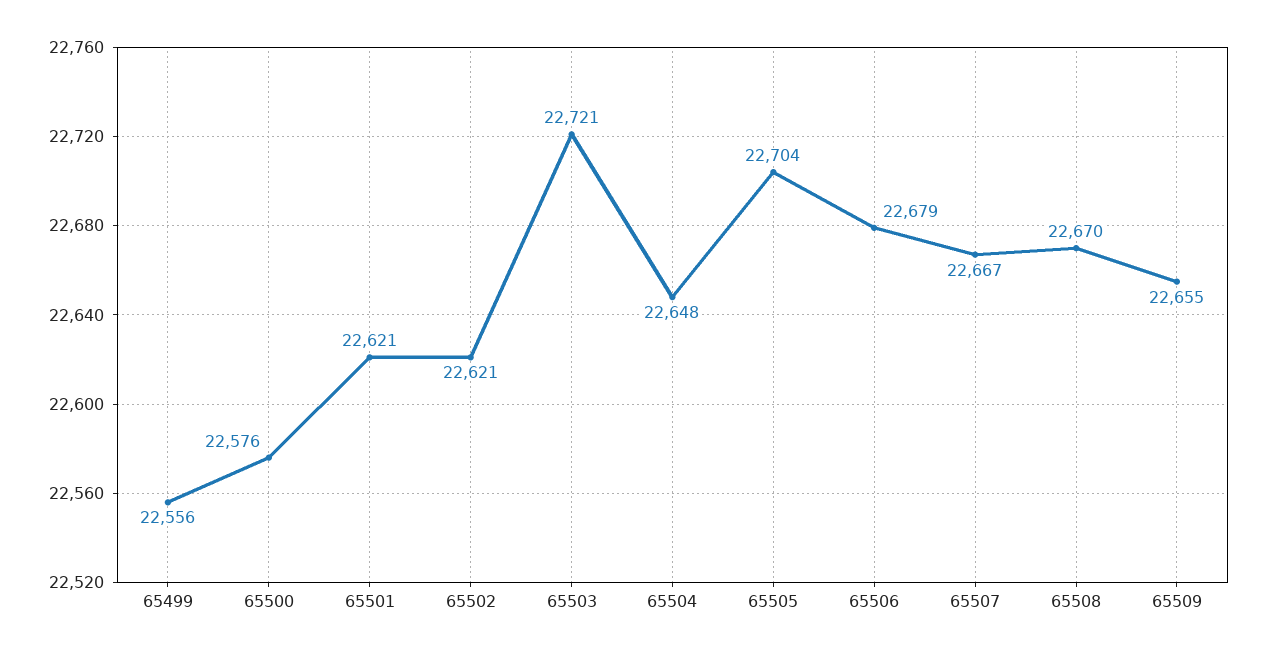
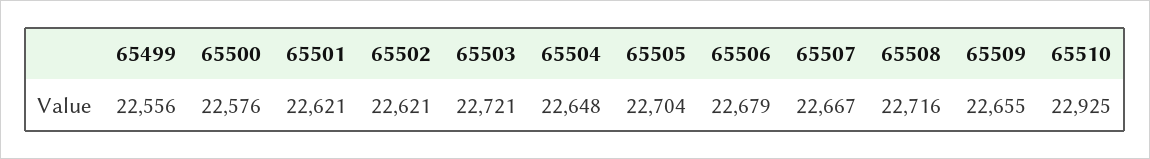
65508: 22670 -> 22716
65510: none -> 22925

